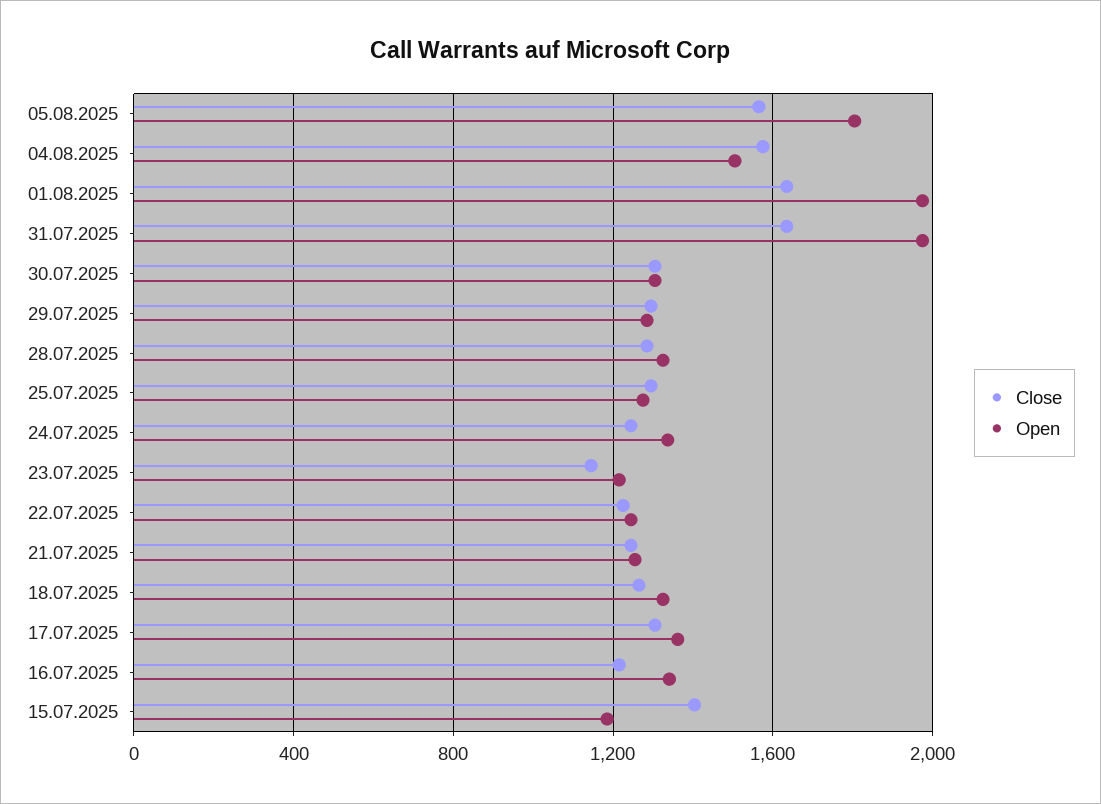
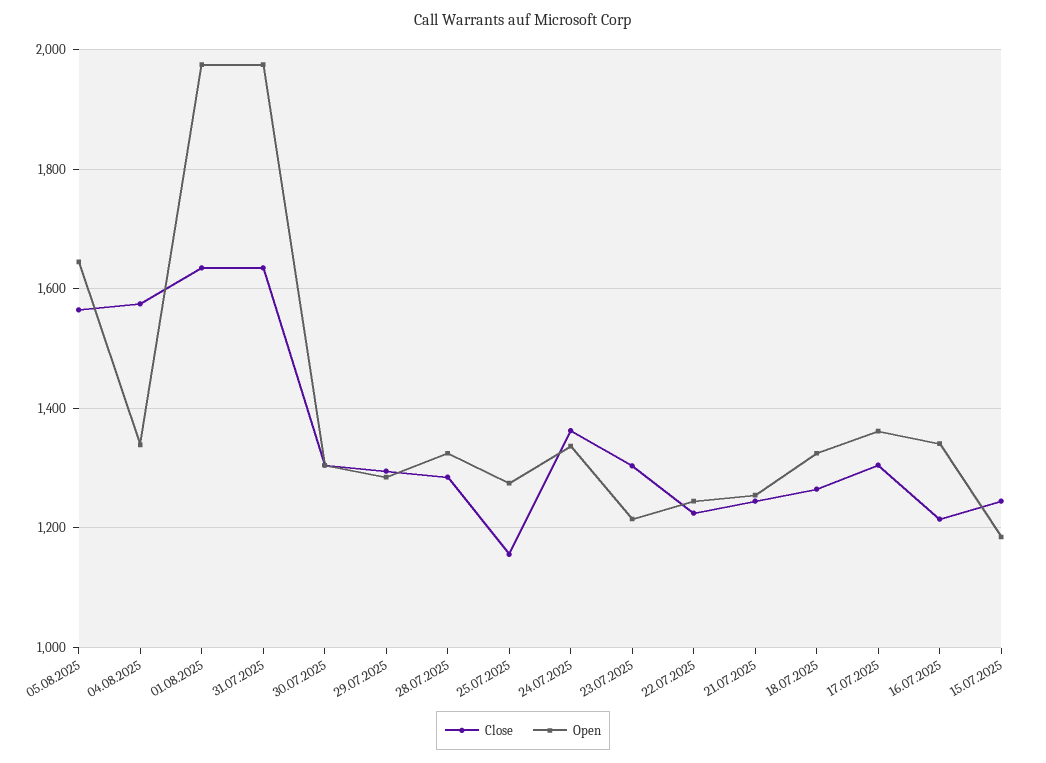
Open, 05.08.2025: 1800 -> 1640
Open, 04.08.2025: 1500 -> 1340
Close, 25.07.2025: 1300 -> 1160
Close, 24.07.2025: 1250 -> 1360
Close, 23.07.2025: 1150 -> 1300
Close, 15.07.2025: 1400 -> 1240

